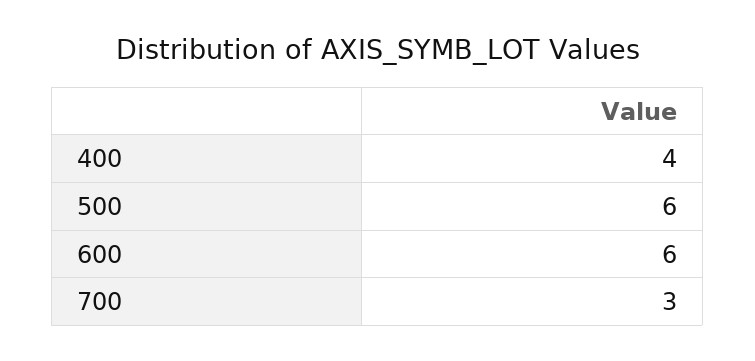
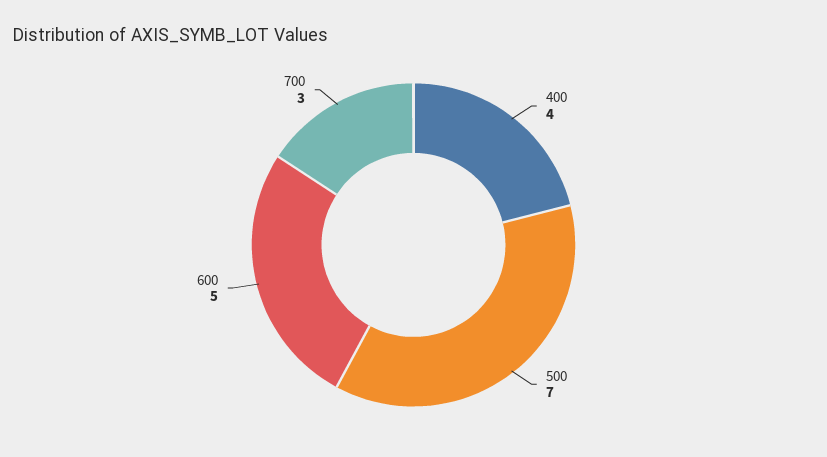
500: 6 -> 7
600: 6 -> 5

